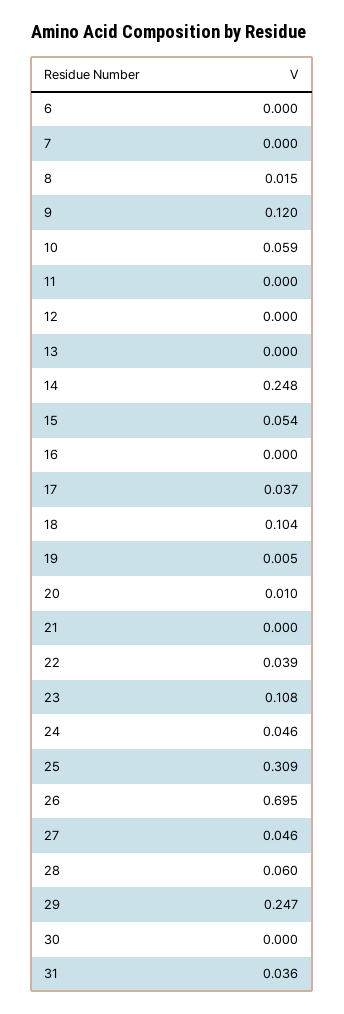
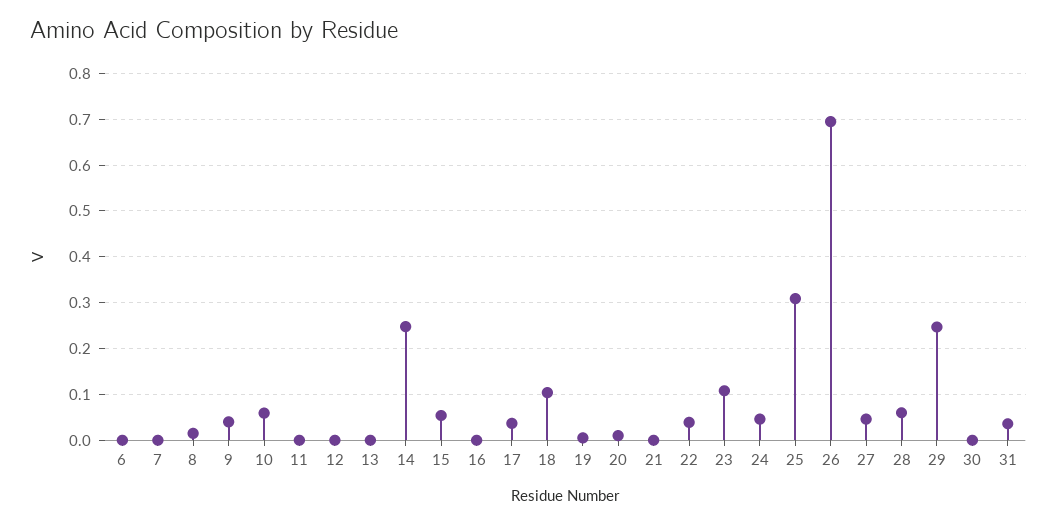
9: 0.12 -> 0.04

